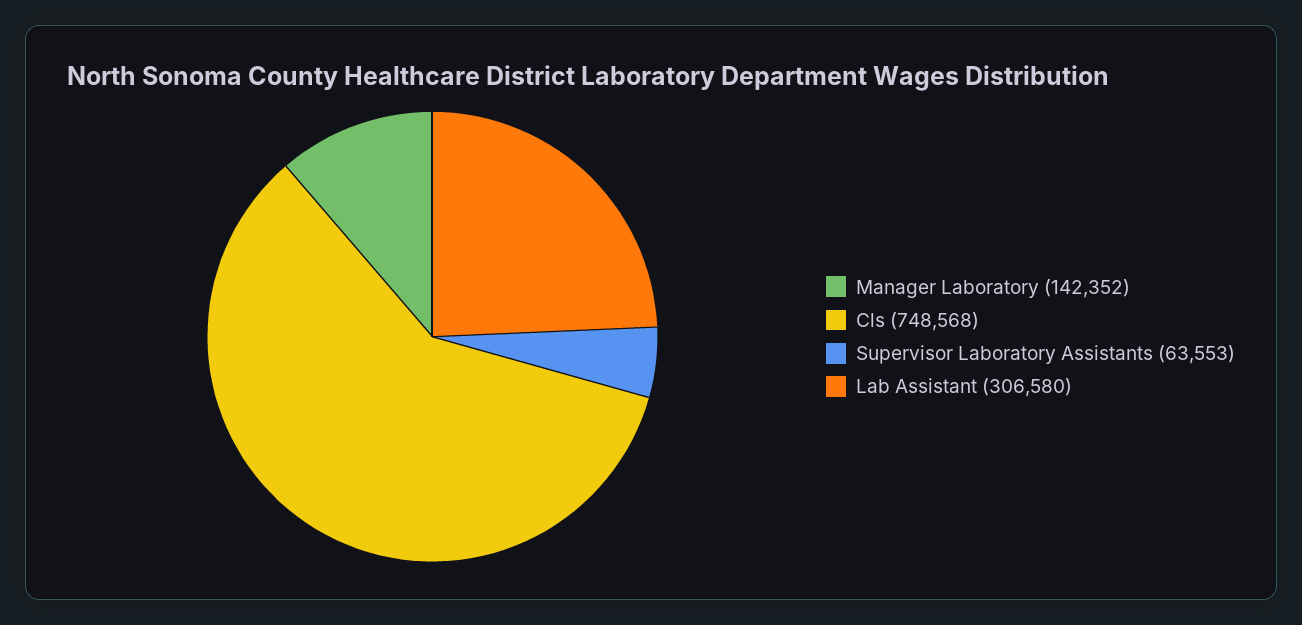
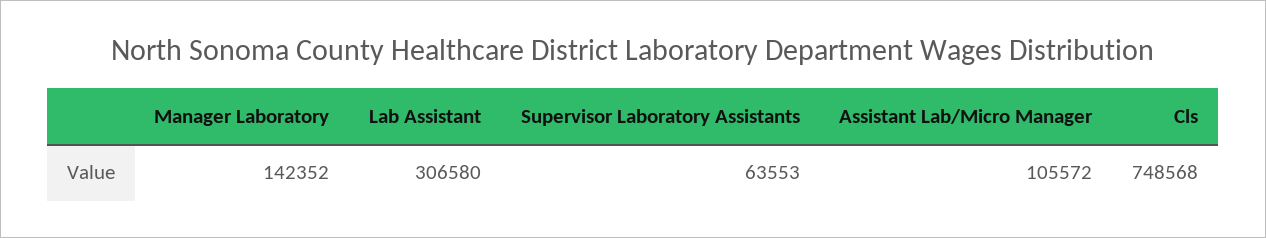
Assistant Lab/Micro Manager: none -> 105572

